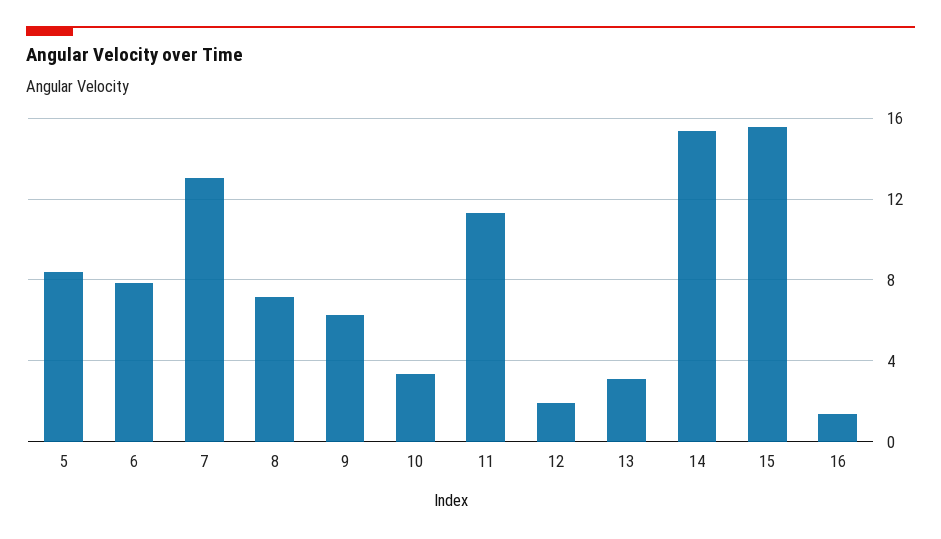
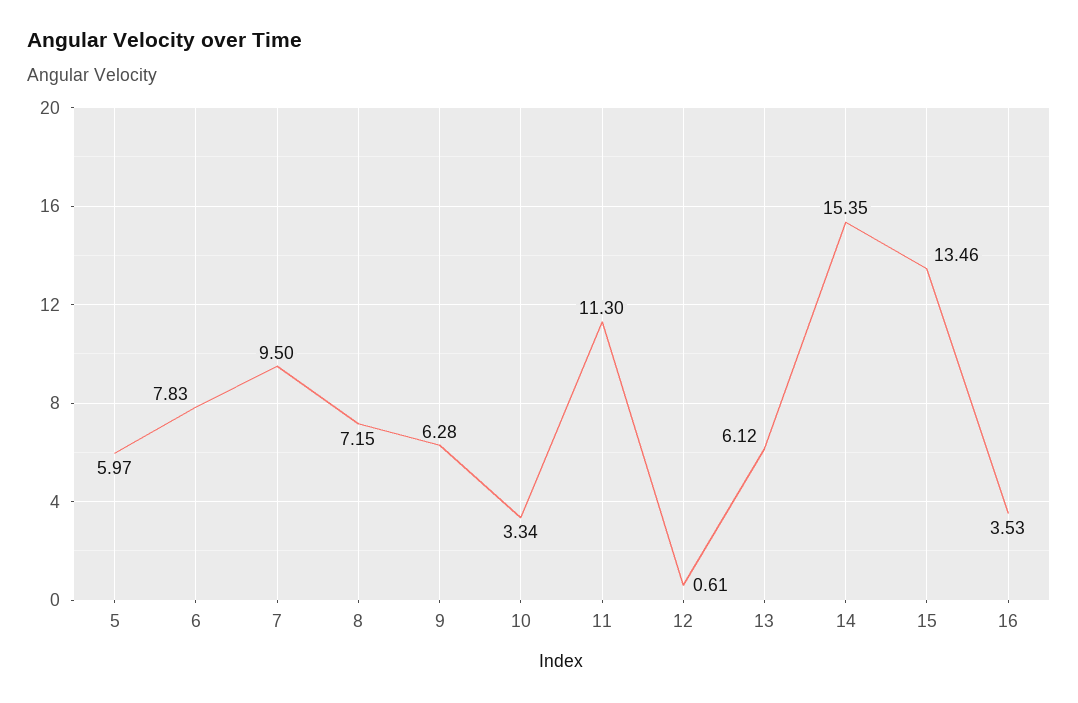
5: 8.5 -> 5.97
7: 13 -> 9.5
12: 2 -> 0.61
13: 3 -> 6.12
15: 15.5 -> 13.46
16: 1.5 -> 3.53

